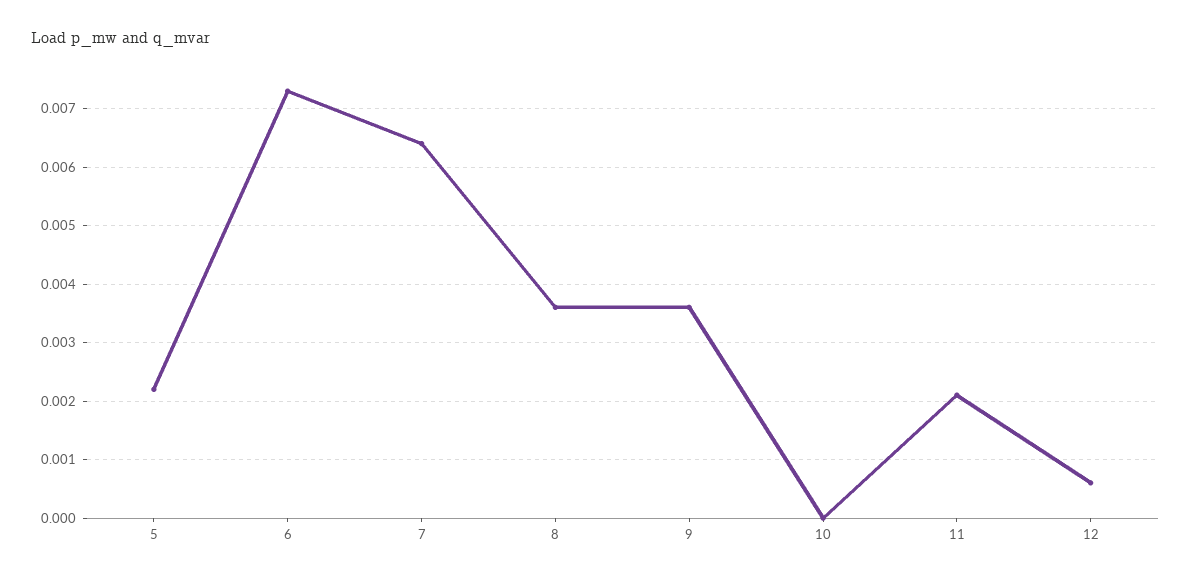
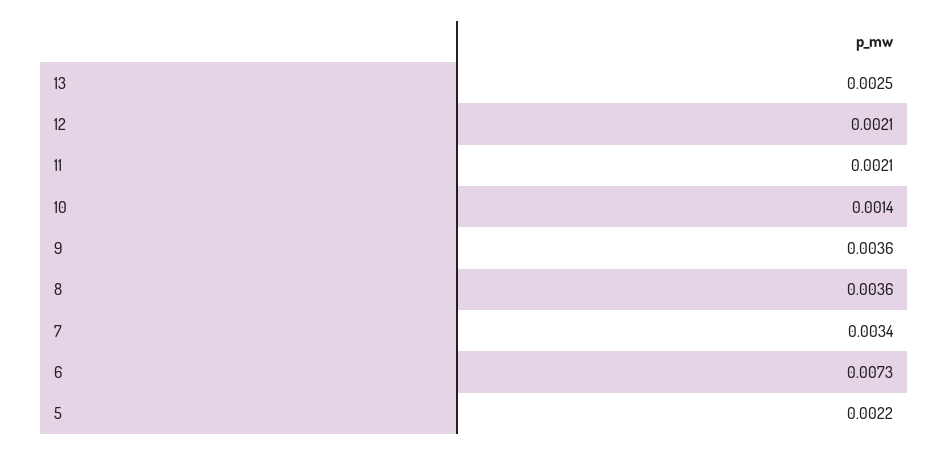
7: 0.0065 -> 0.0034
10: 0 -> 0.0014
12: 0.0005 -> 0.0021
13: none -> 0.0025

